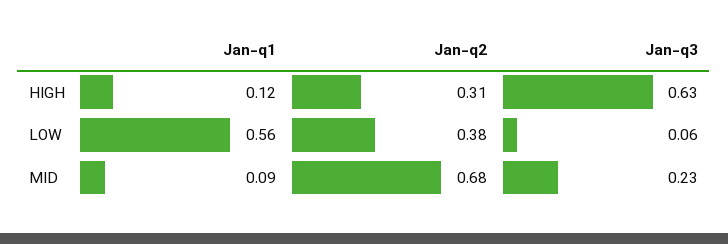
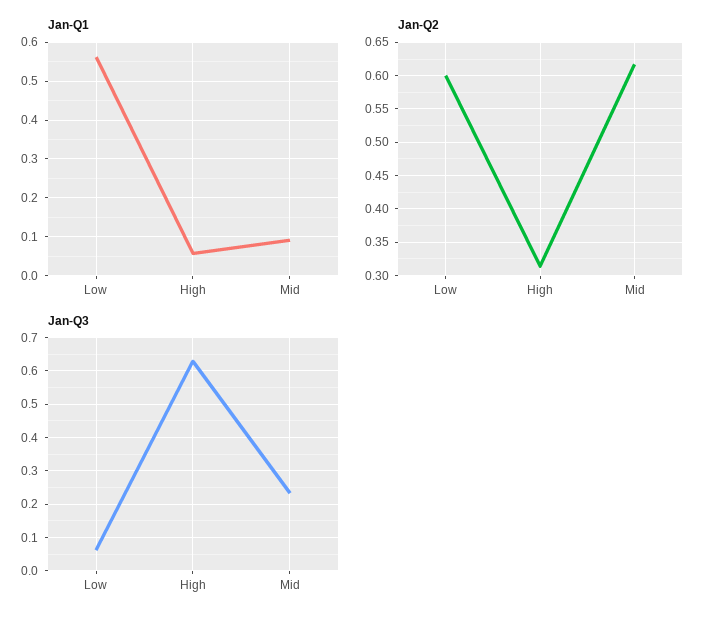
Jan-q1, HIGH: 0.12 -> 0.06
Jan-q2, LOW: 0.38 -> 0.6
Jan-q2, MID: 0.68 -> 0.62

